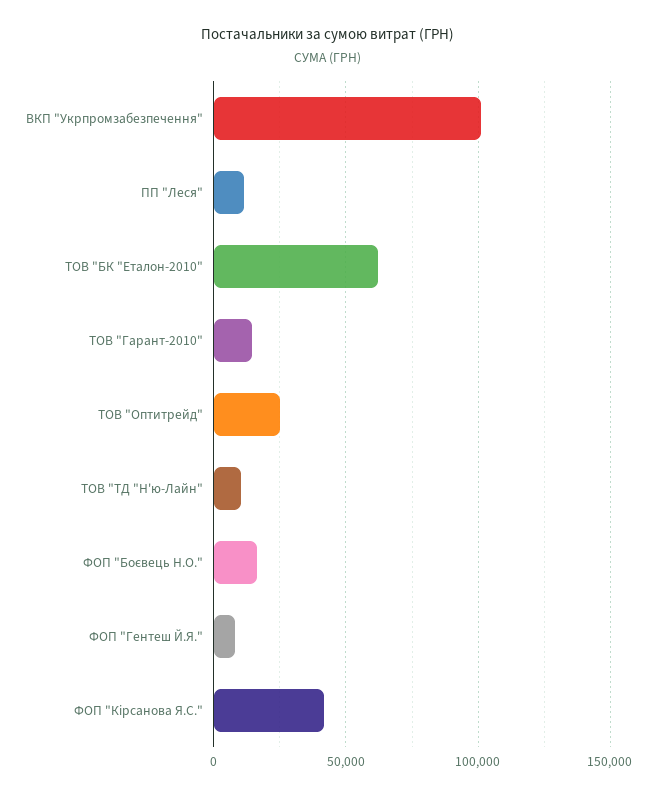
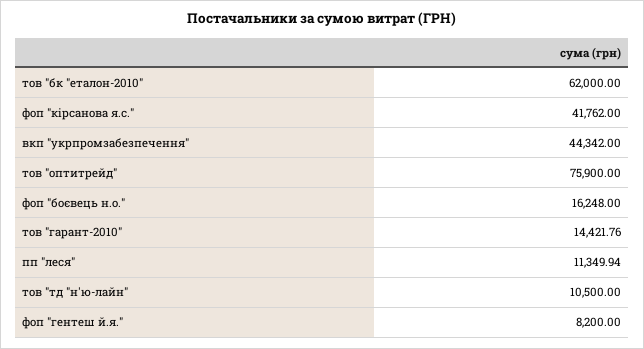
ВКП "Укрпромзабезпечення": 100000 -> 44342
ТОВ "Оптитрейд": 25000 -> 75900

